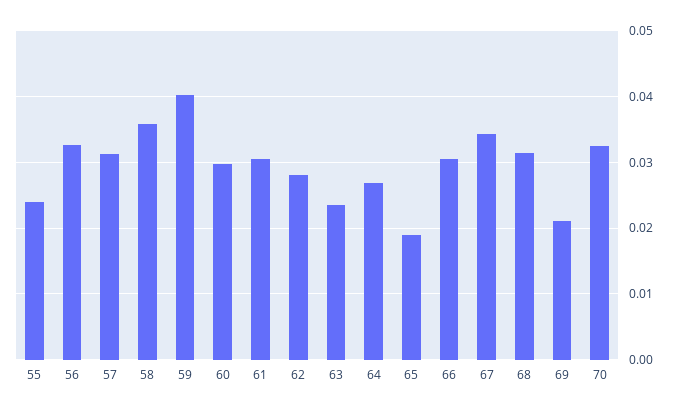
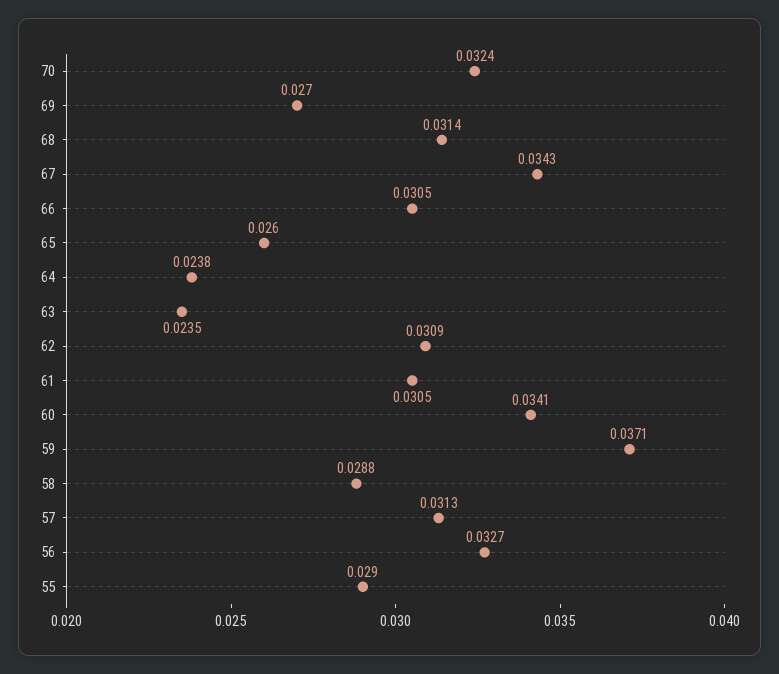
55: 0.024 -> 0.029
58: 0.036 -> 0.0288
59: 0.04 -> 0.0371
60: 0.03 -> 0.0341
62: 0.028 -> 0.0309
64: 0.027 -> 0.0238
65: 0.019 -> 0.026
69: 0.021 -> 0.027

